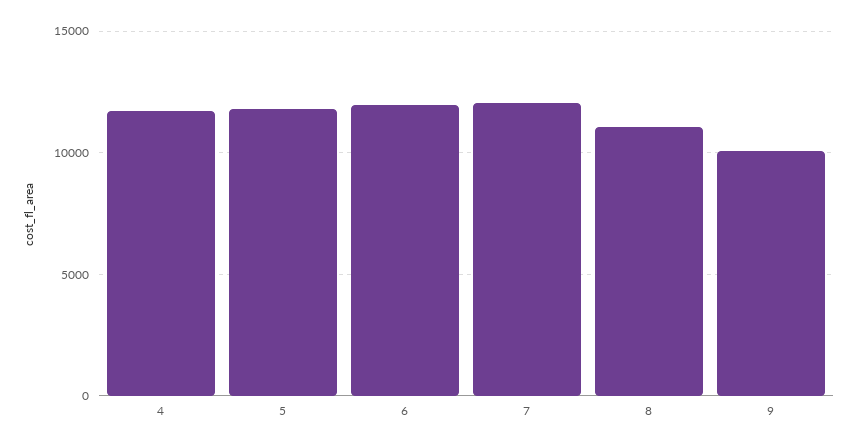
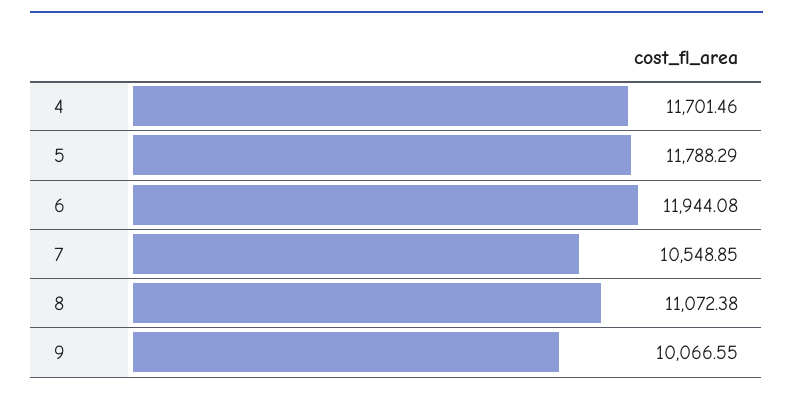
7: 12000 -> 10548.85

